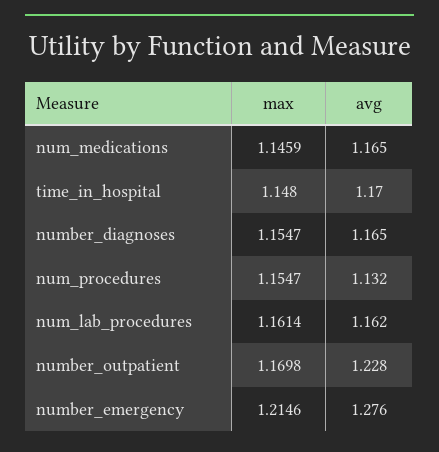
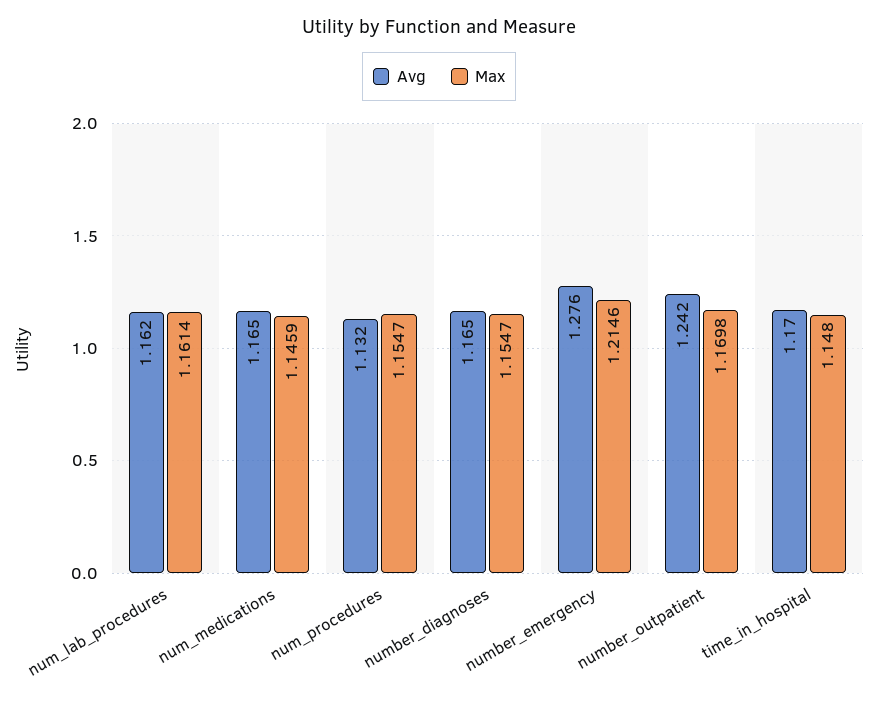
avg, number_outpatient: 1.228 -> 1.242

